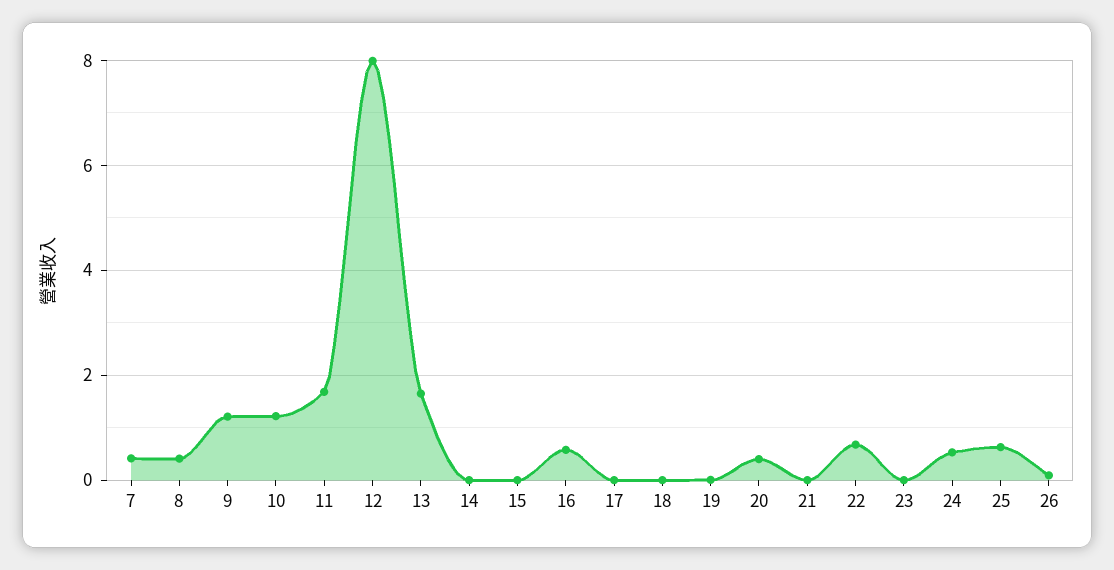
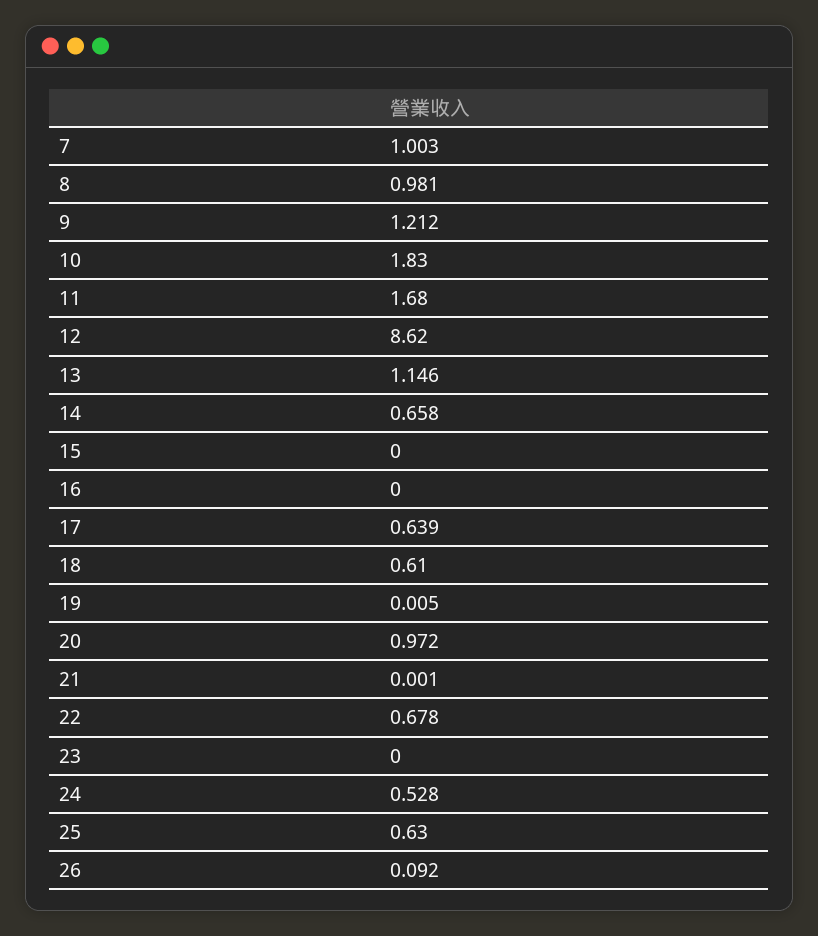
7: 0.4 -> 1.003
8: 0.4 -> 0.981
10: 1.2 -> 1.83
12: 8 -> 8.62
13: 1.6 -> 1.146
14: 0 -> 0.658
16: 0.6 -> 0
17: 0 -> 0.639
18: 0 -> 0.61
20: 0.4 -> 0.972

